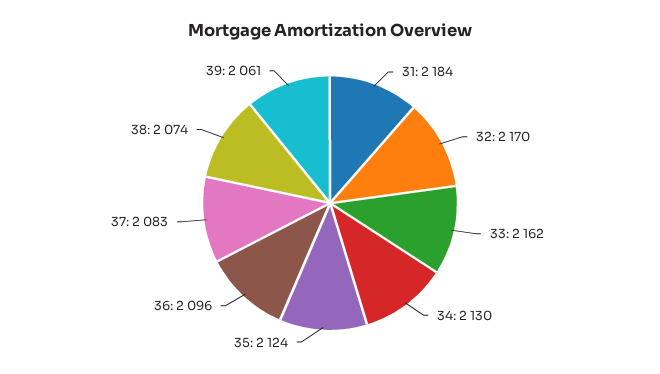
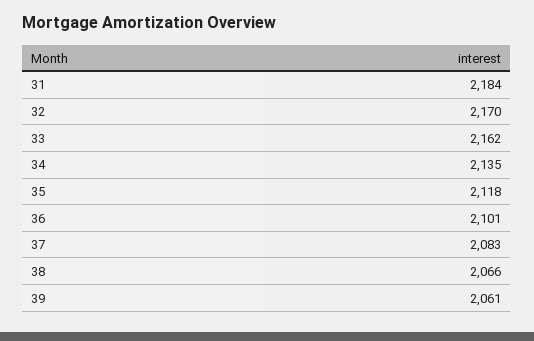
34: 2130 -> 2135
35: 2124 -> 2118
36: 2096 -> 2101
38: 2074 -> 2066

